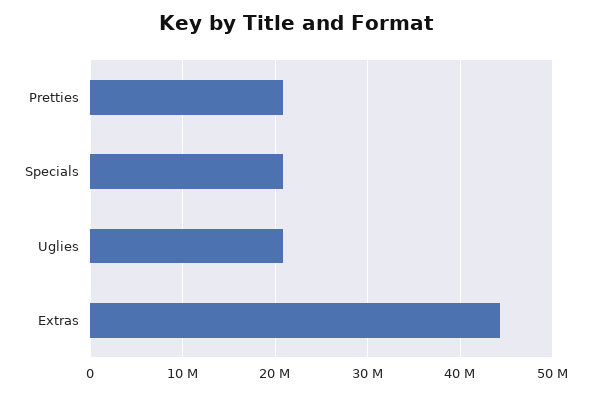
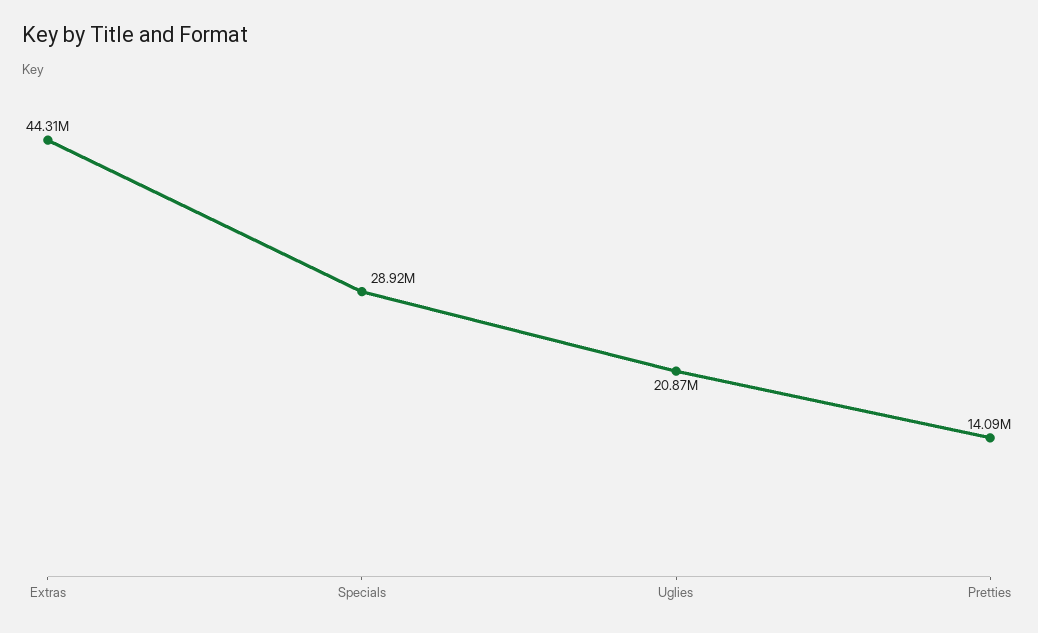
Pretties: 21000000 -> 14090000
Specials: 21000000 -> 28920000

